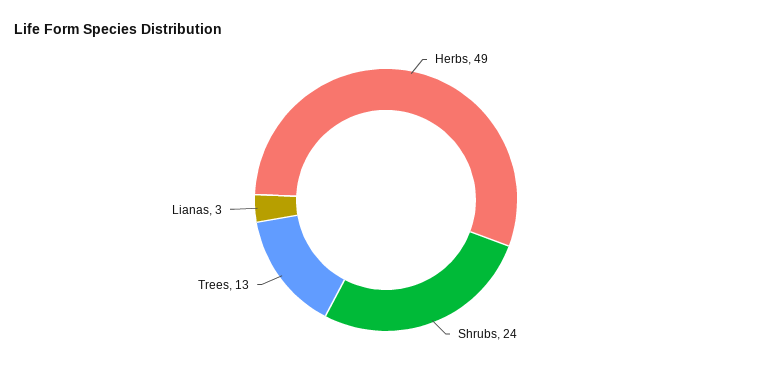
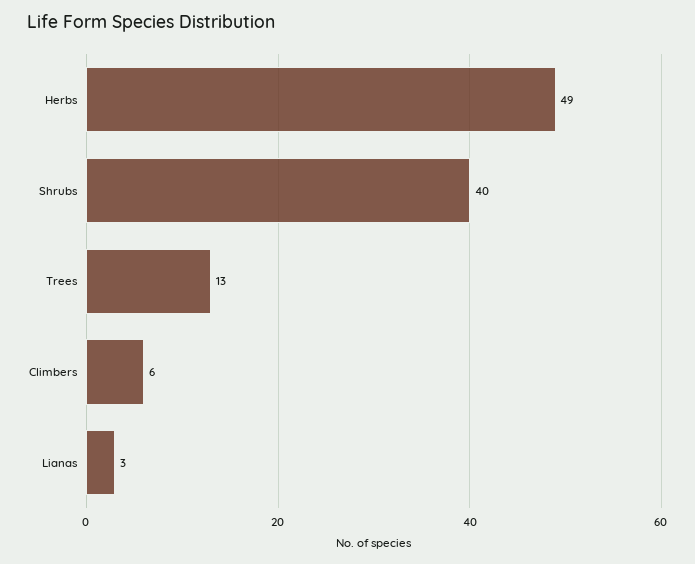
Shrubs: 24 -> 40
Climbers: none -> 6

